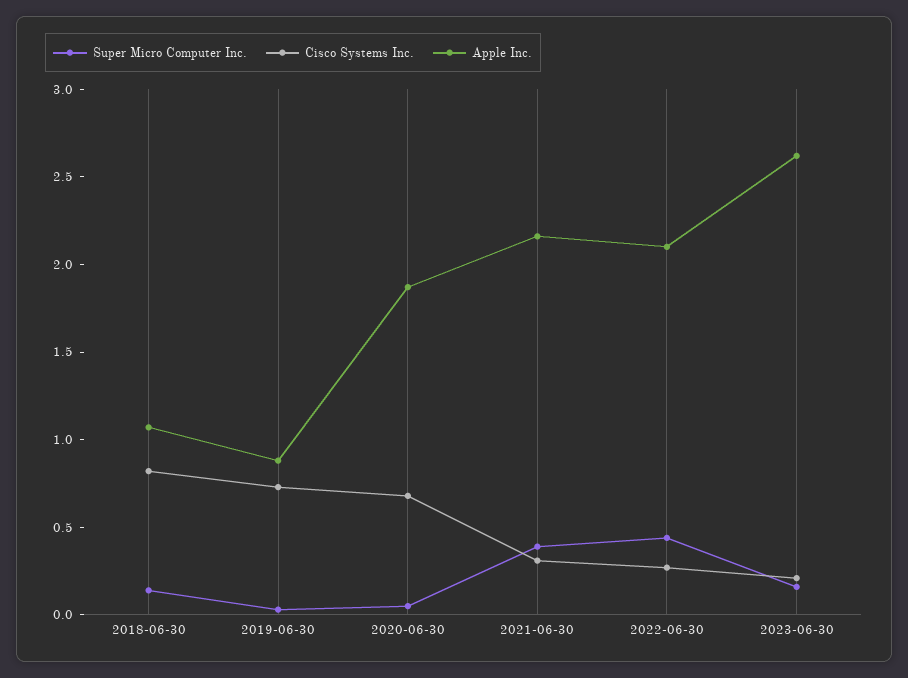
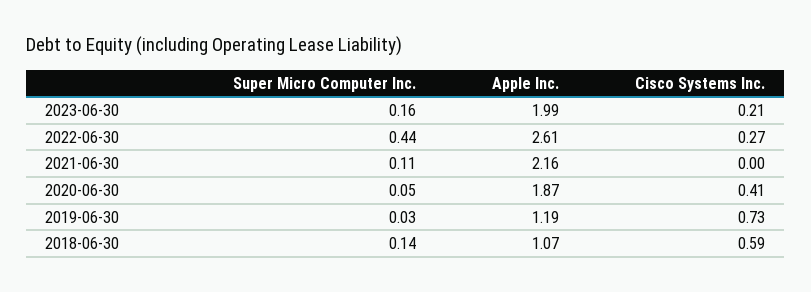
Cisco Systems Inc., 2018-06-30: 0.8 -> 0.59
Apple Inc., 2019-06-30: 0.9 -> 1.19
Cisco Systems Inc., 2020-06-30: 0.7 -> 0.41
Super Micro Computer Inc., 2021-06-30: 0.4 -> 0.11
Cisco Systems Inc., 2021-06-30: 0.3 -> 0
Apple Inc., 2022-06-30: 2.1 -> 2.61
Apple Inc., 2023-06-30: 2.6 -> 1.99

